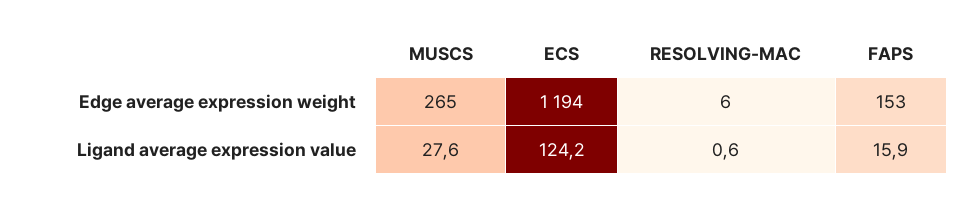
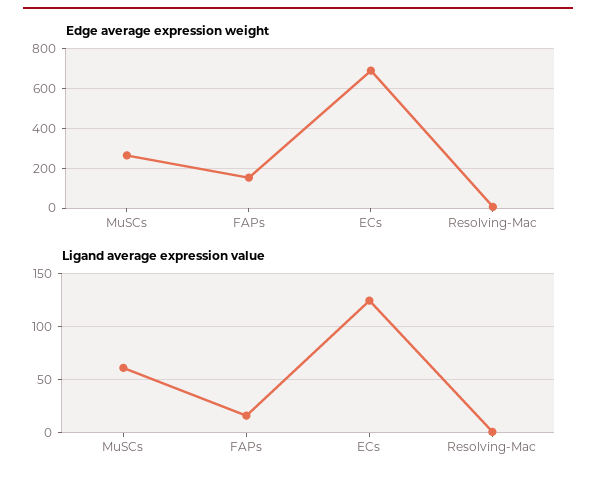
Edge average expression weight, ECS: 1194 -> 700
Ligand average expression value, MUSCS: 27.6 -> 60

